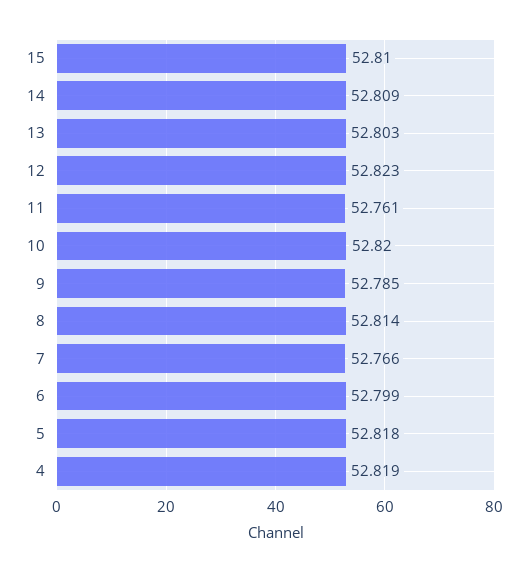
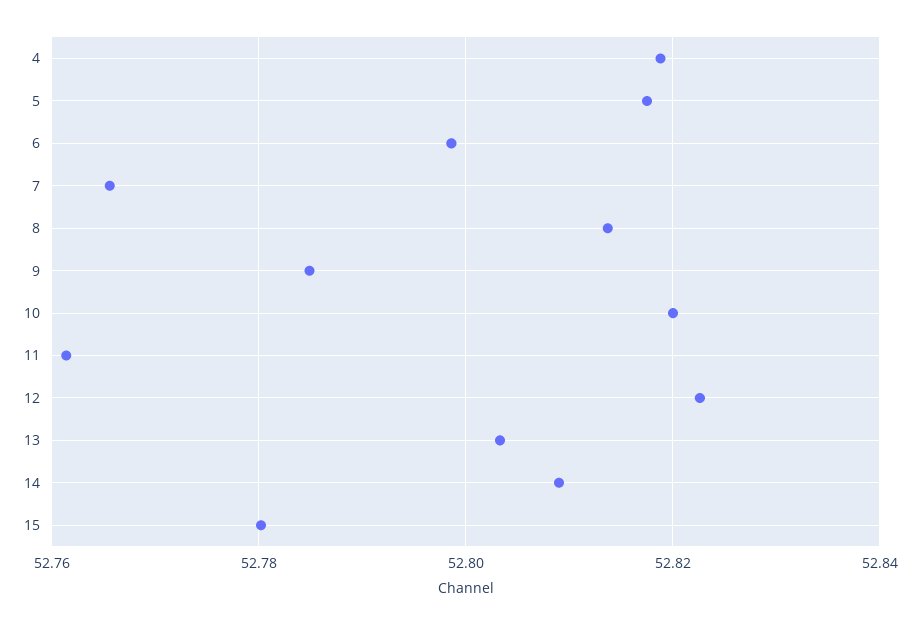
15: 52.81 -> 52.78

